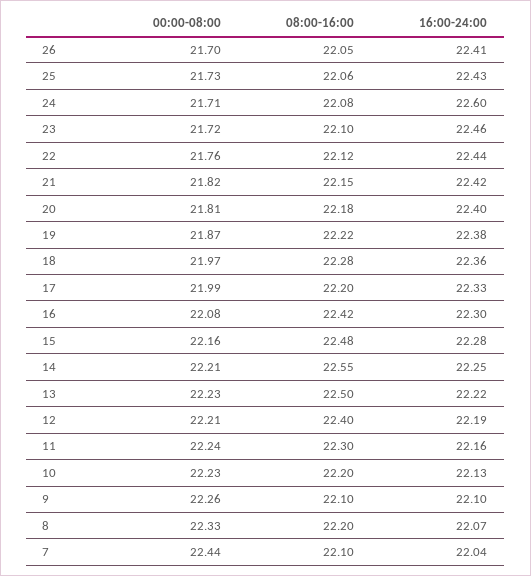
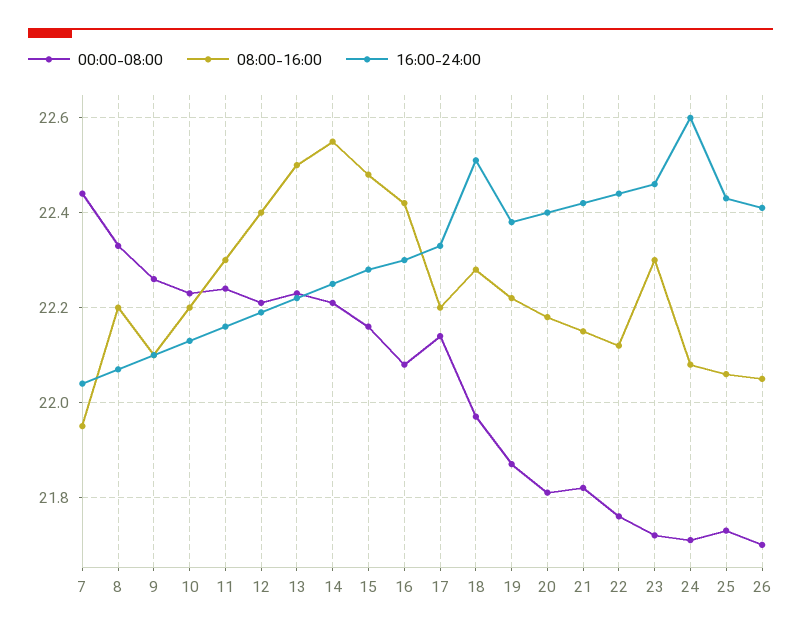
08:00-16:00, 23: 22.1 -> 22.3
16:00-24:00, 18: 22.36 -> 22.5
00:00-08:00, 17: 21.99 -> 22.15
08:00-16:00, 7: 22.1 -> 21.95

